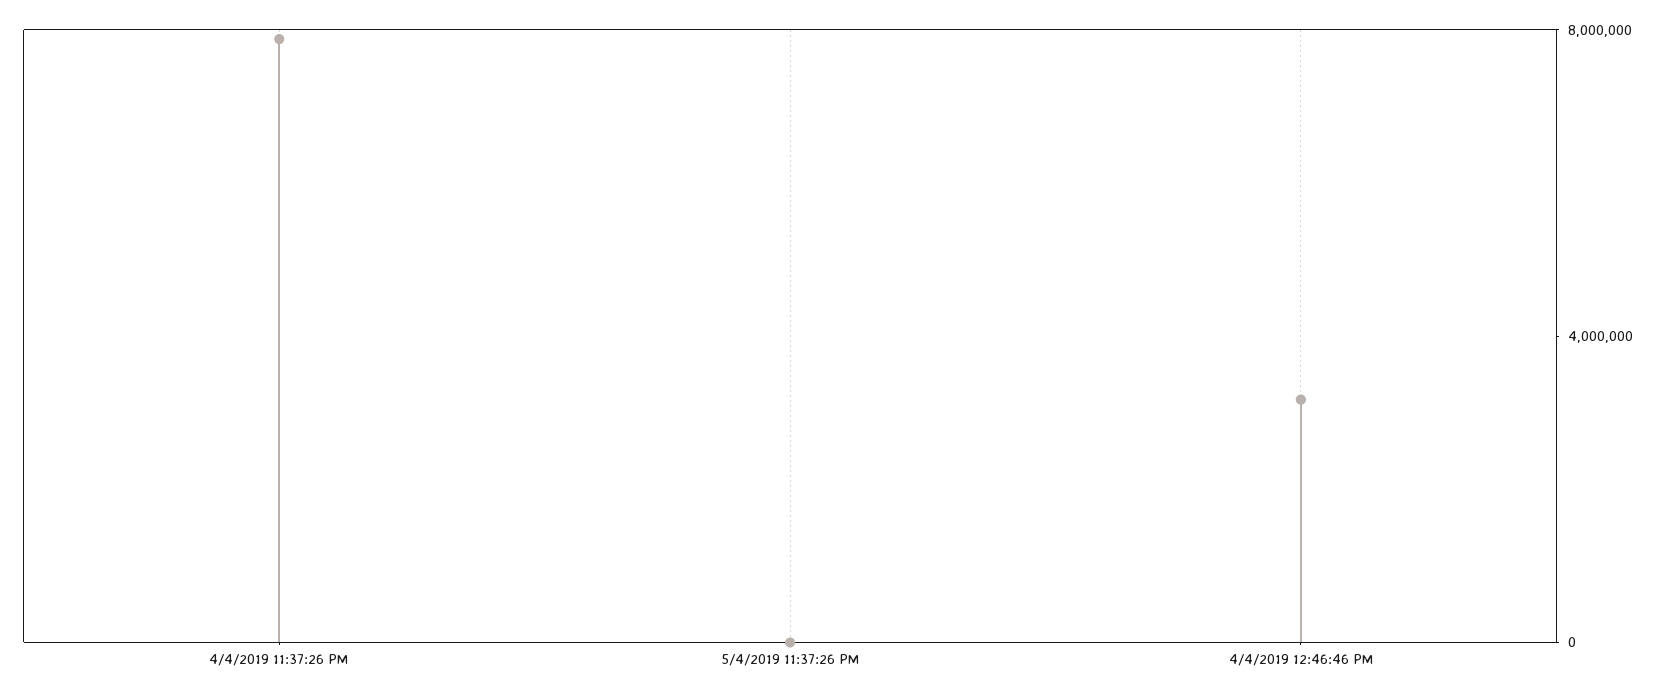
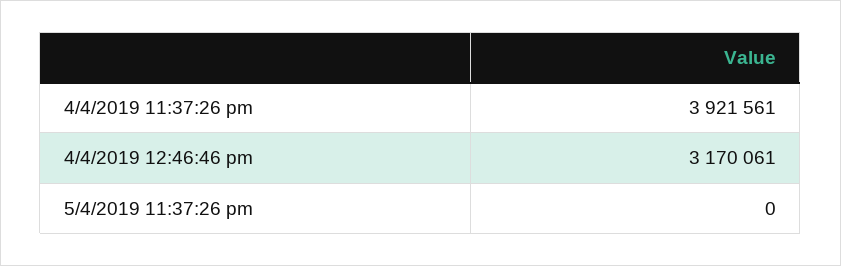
4/4/2019 11:37:26 PM: 8000000 -> 3921561

